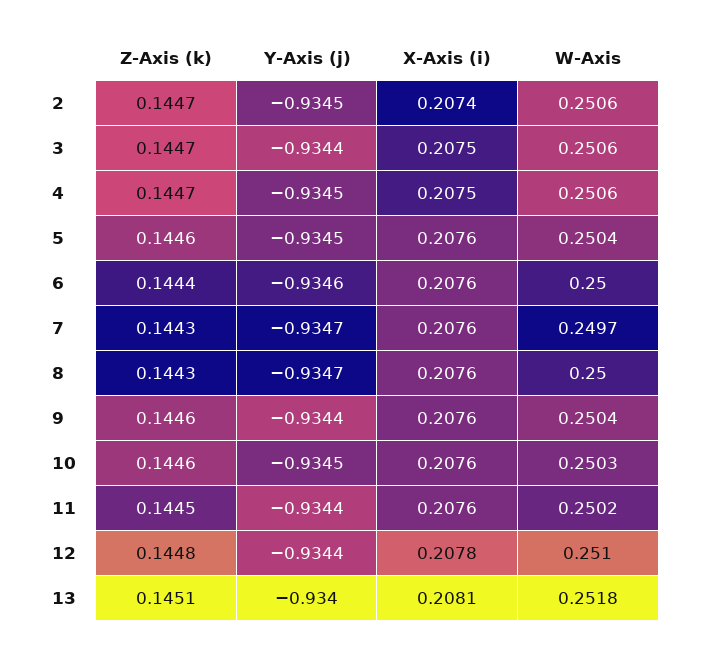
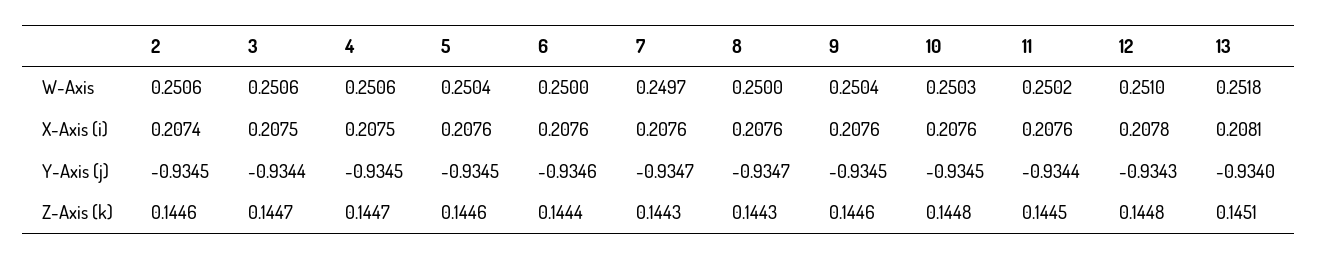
Z-Axis (k), 2: 0.1447 -> 0.1446
Y-Axis (j), 9: -0.9344 -> -0.9345
Z-Axis (k), 10: 0.1446 -> 0.1448
Y-Axis (j), 12: -0.9344 -> -0.9343

